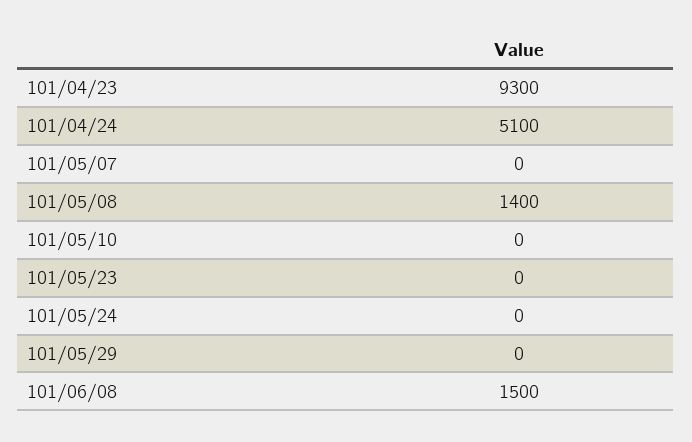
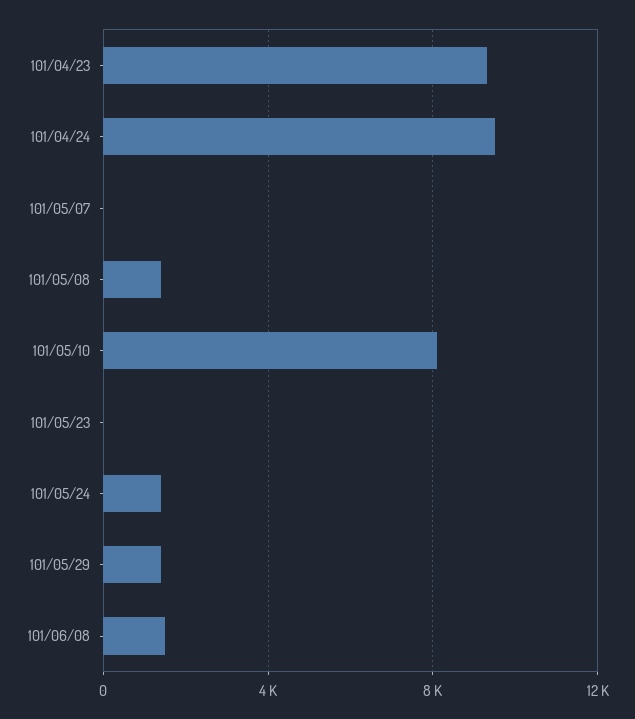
101/04/24: 5100 -> 9500
101/05/10: 0 -> 8000
101/05/24: 0 -> 1500
101/05/29: 0 -> 1500

